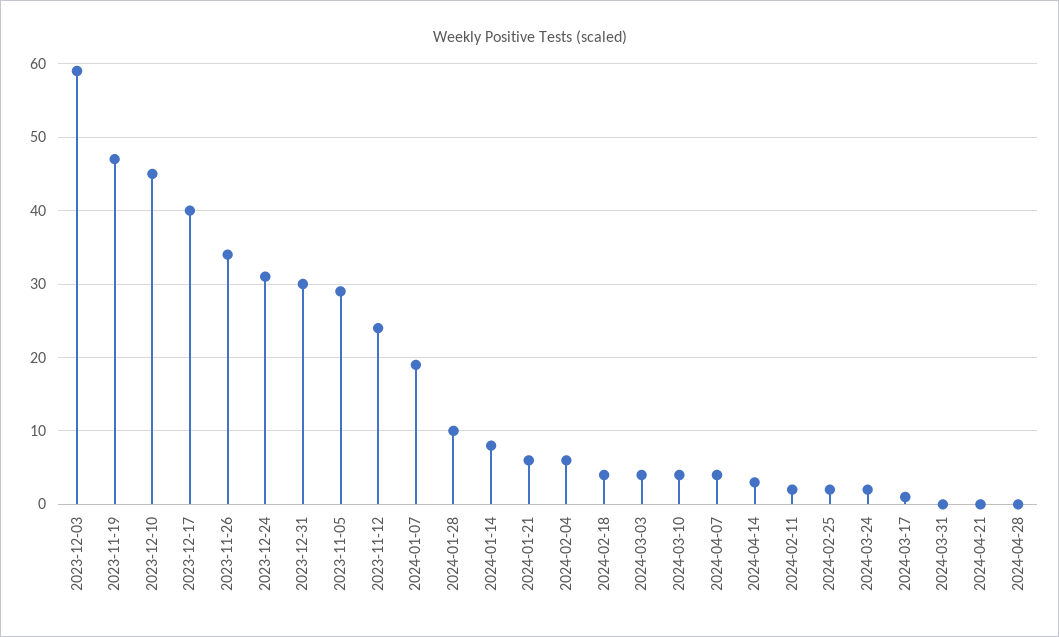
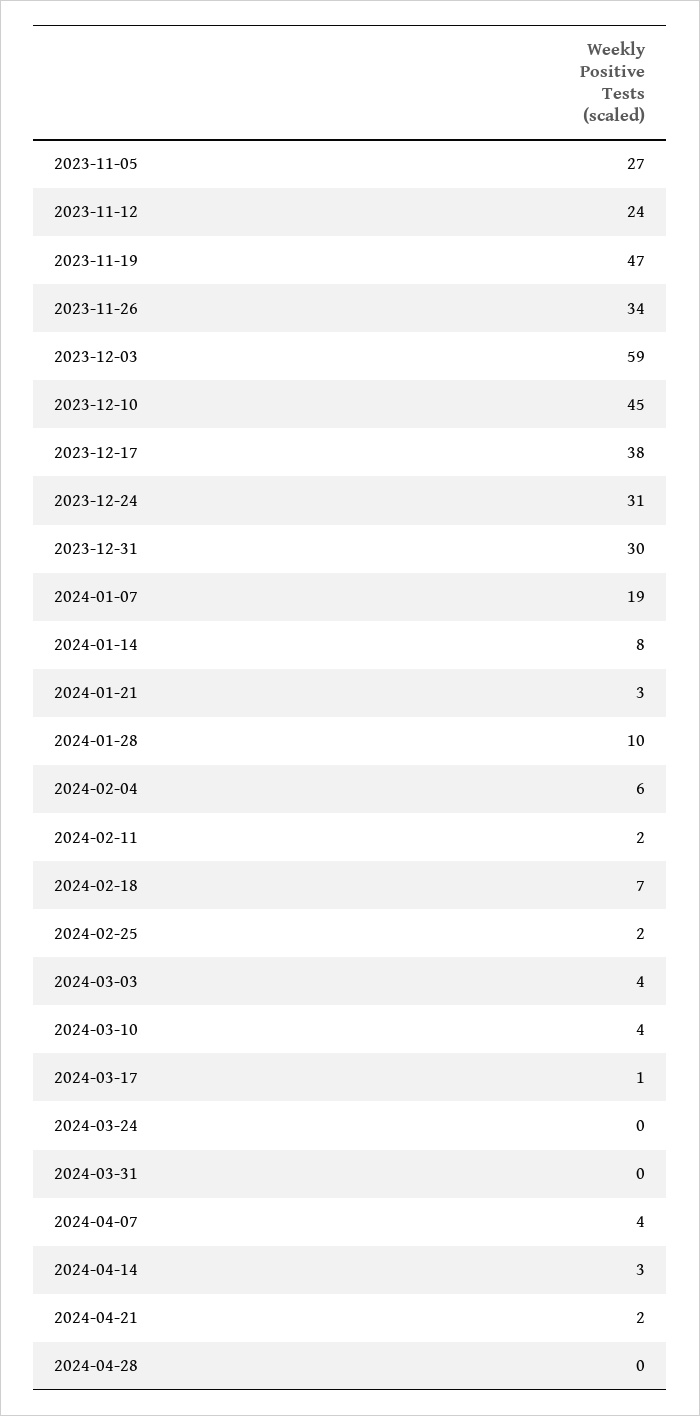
2023-12-17: 40 -> 38
2023-11-05: 29 -> 27
2024-01-21: 6 -> 3
2024-02-18: 4 -> 7
2024-03-24: 2 -> 0
2024-04-21: 0 -> 2

